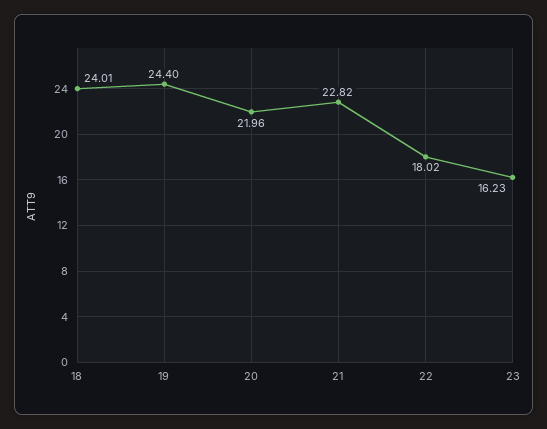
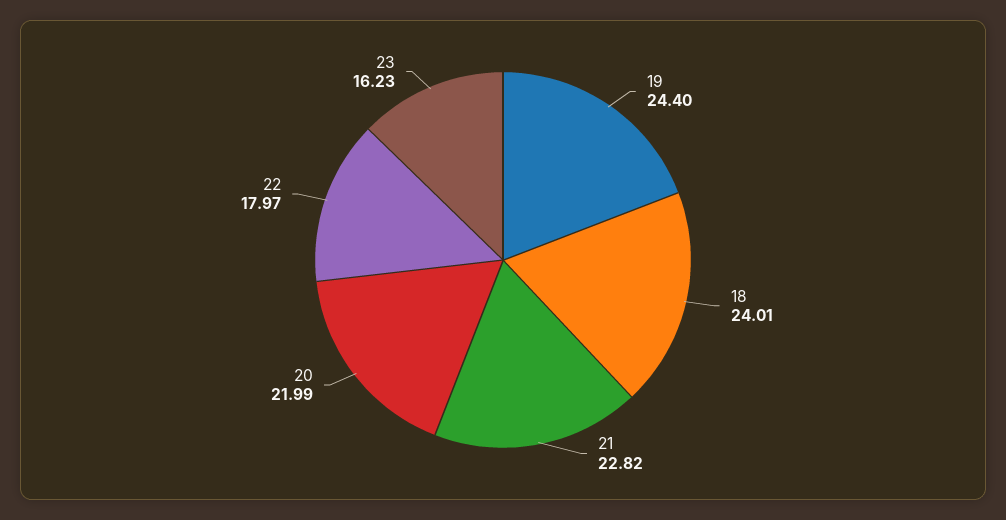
20: 21.96 -> 21.99
22: 18.02 -> 17.97

